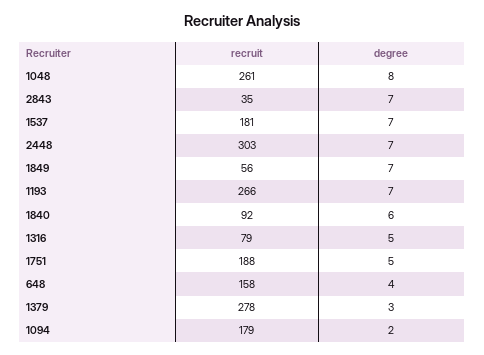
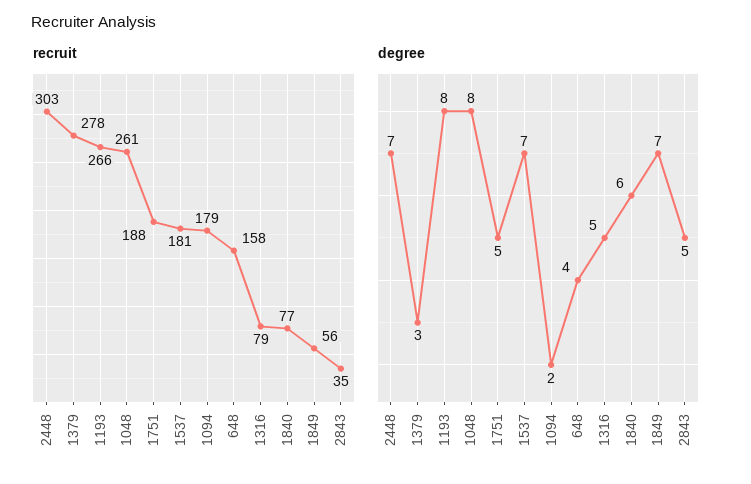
degree, 2843: 7 -> 5
degree, 1193: 7 -> 8
recruit, 1840: 92 -> 77

